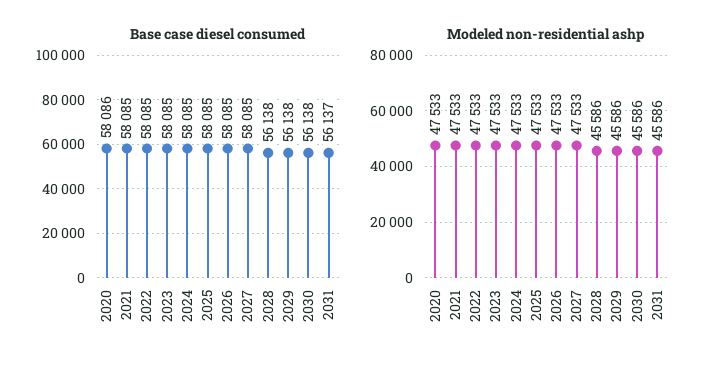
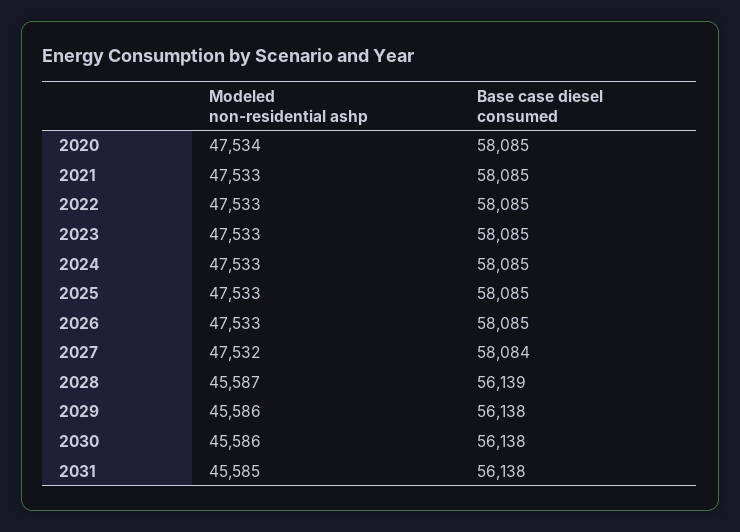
Base case diesel consumed, 2020: 58086 -> 58085
Base case diesel consumed, 2027: 58085 -> 58084
Base case diesel consumed, 2028: 56138 -> 56139
Base case diesel consumed, 2031: 56137 -> 56138
Modeled non-residential ashp, 2020: 47533 -> 47534
Modeled non-residential ashp, 2027: 47533 -> 47532
Modeled non-residential ashp, 2028: 45586 -> 45587
Modeled non-residential ashp, 2031: 45586 -> 45585

